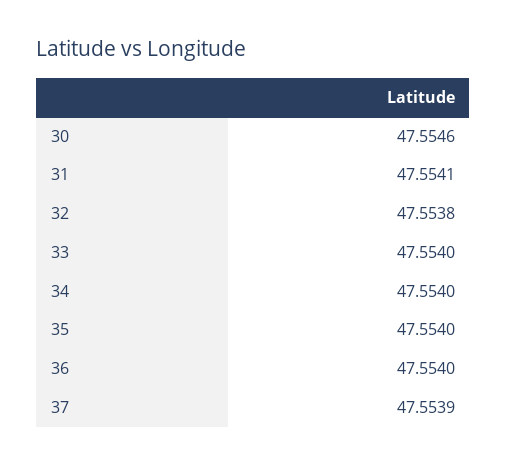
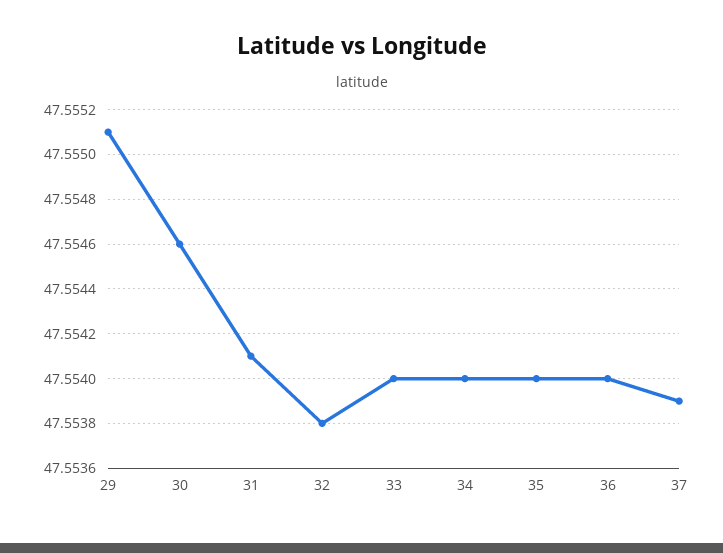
29: none -> 47.5551

